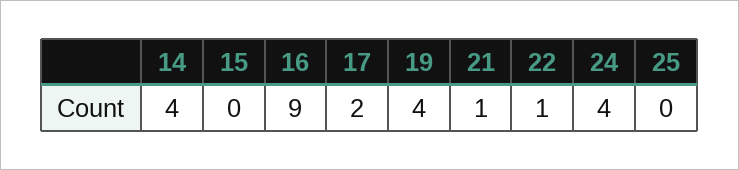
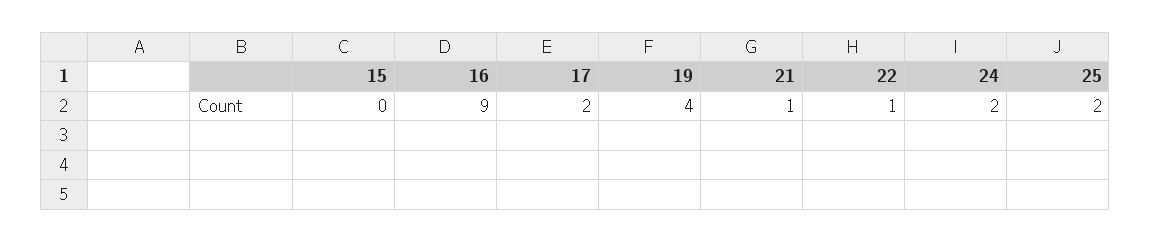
14: 4 -> none
24: 4 -> 2
25: 0 -> 2

